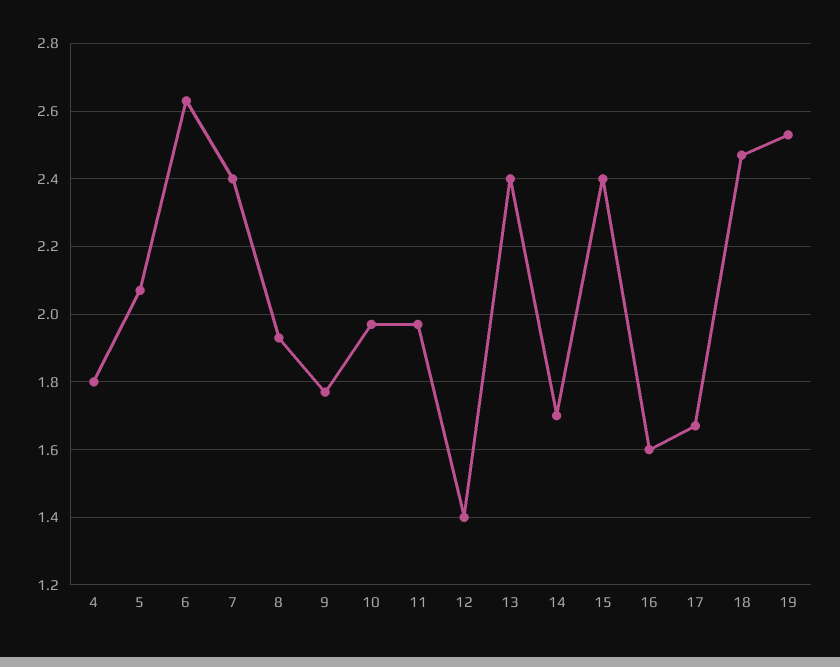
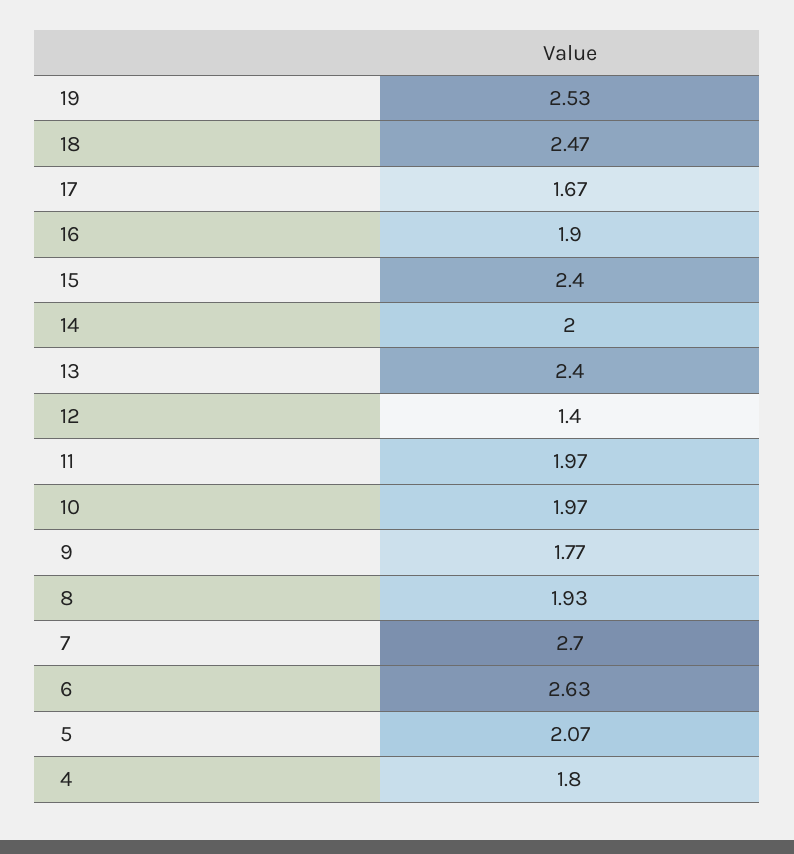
7: 2.4 -> 2.7
14: 1.7 -> 2
16: 1.6 -> 1.9

